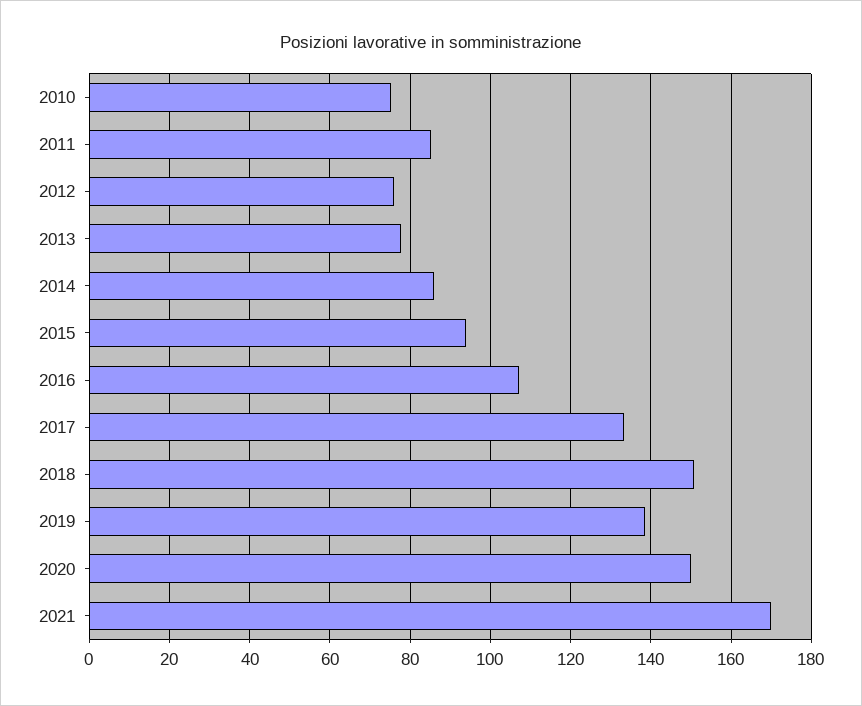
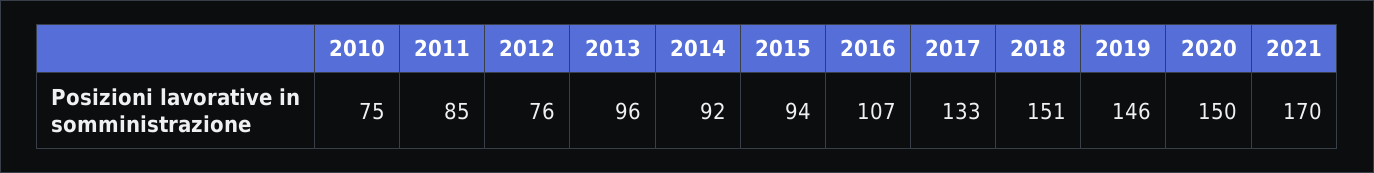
2013: 78 -> 96
2014: 86 -> 92
2019: 138 -> 146

